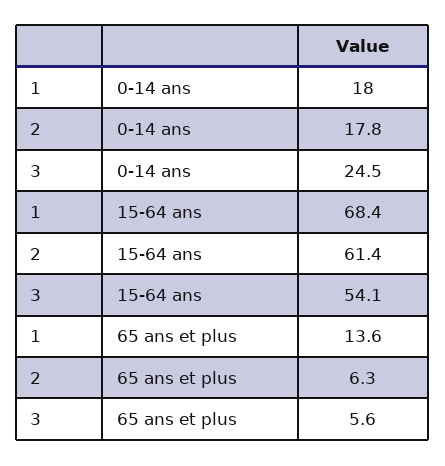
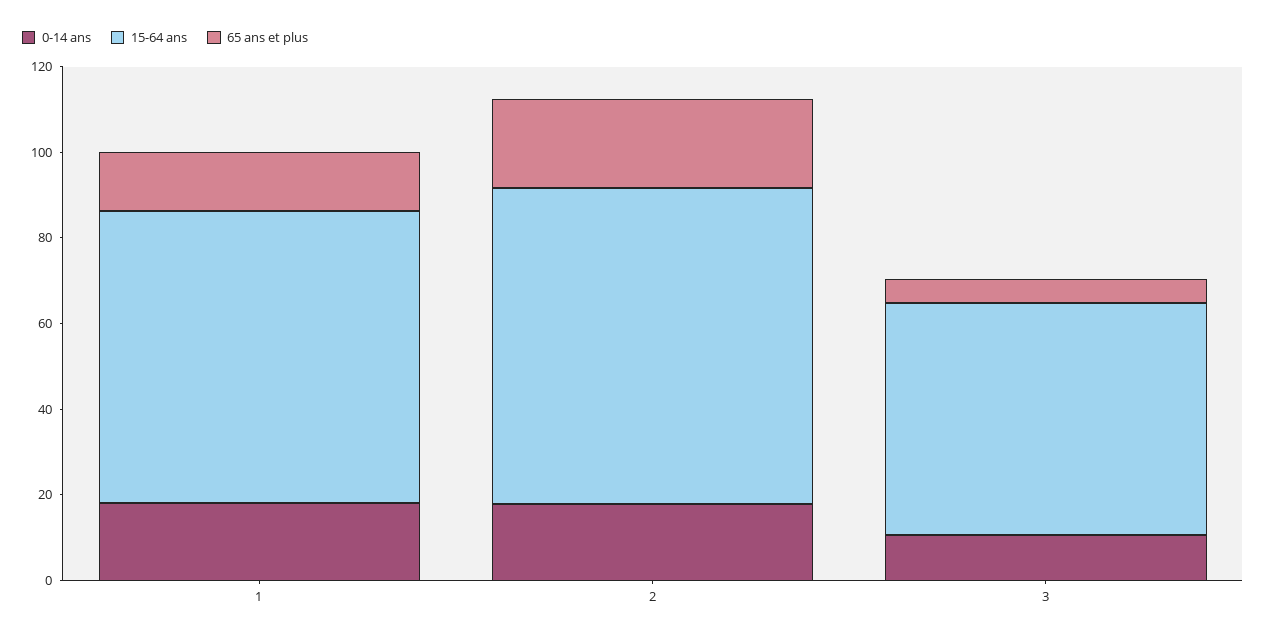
0-14 ans, 3: 24.5 -> 10
15-64 ans, 2: 61.4 -> 75
65 ans et plus, 2: 6.3 -> 20

